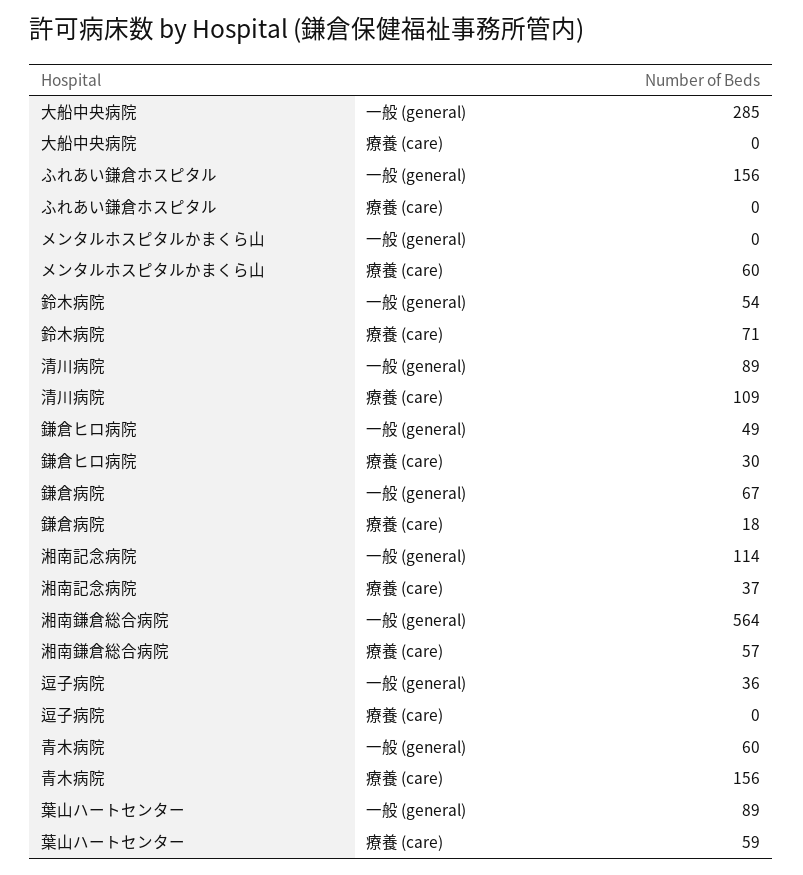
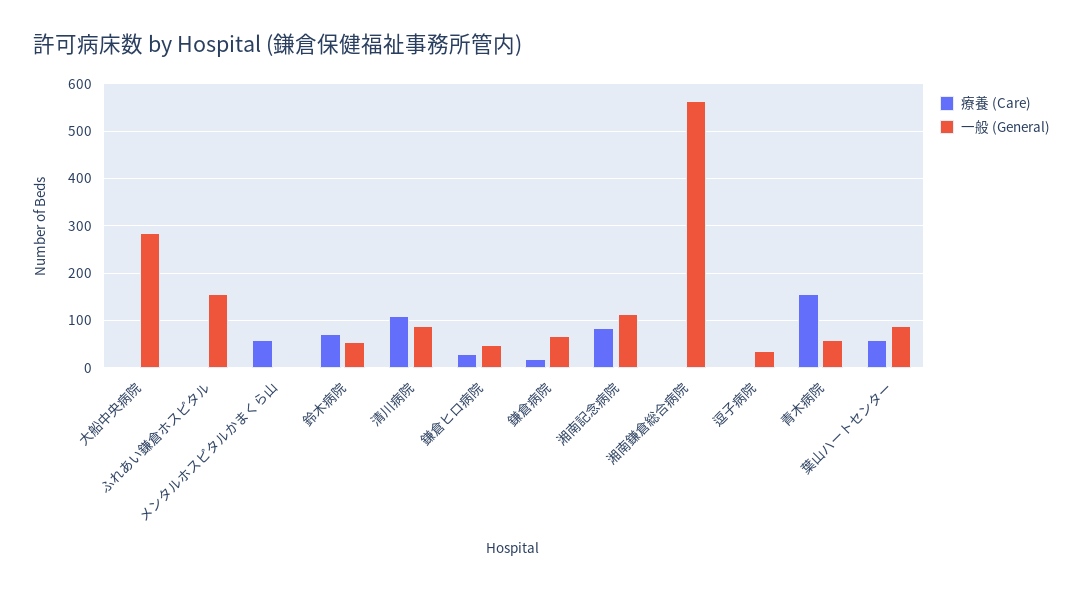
療養 (care), 湘南記念病院: 37 -> 80
療養 (care), 湘南鎌倉総合病院: 57 -> 0

